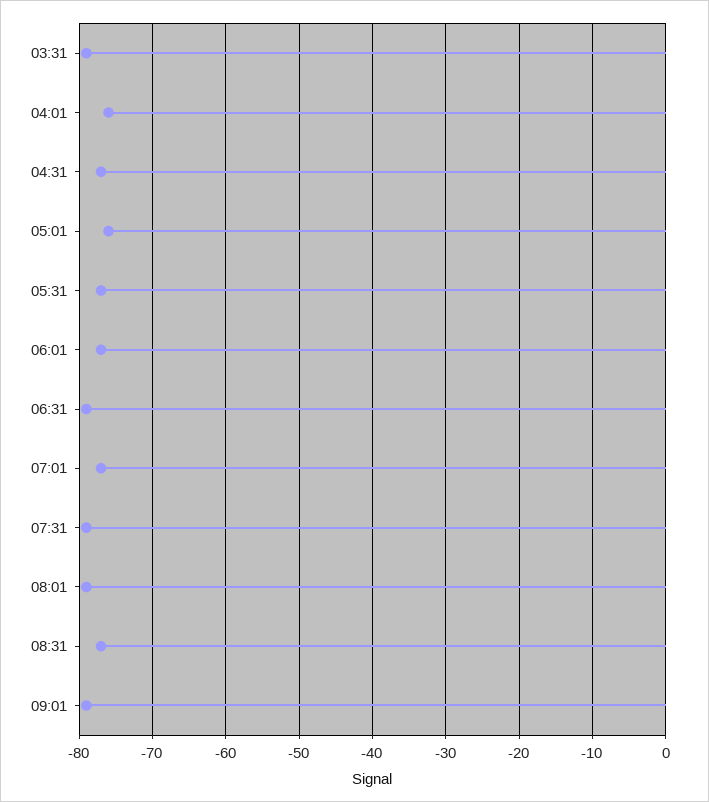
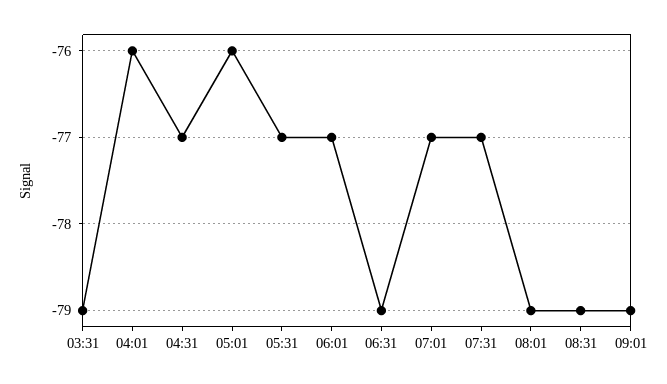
07:31: -79 -> -77
08:31: -77 -> -79

